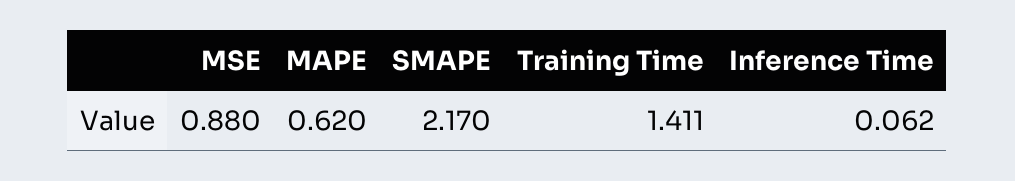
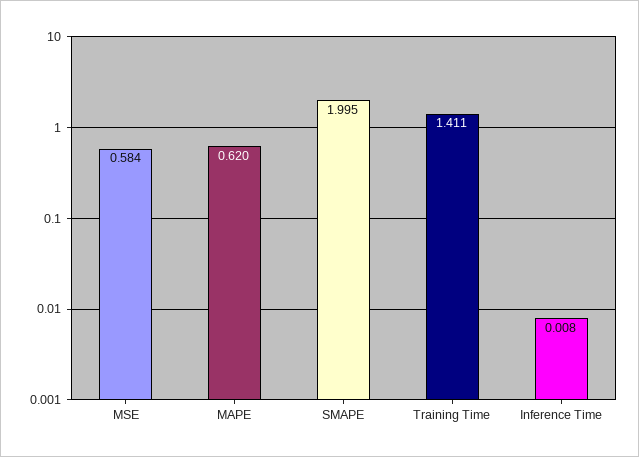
MSE: 0.88 -> 0.584
SMAPE: 2.17 -> 1.995
Inference Time: 0.062 -> 0.008

